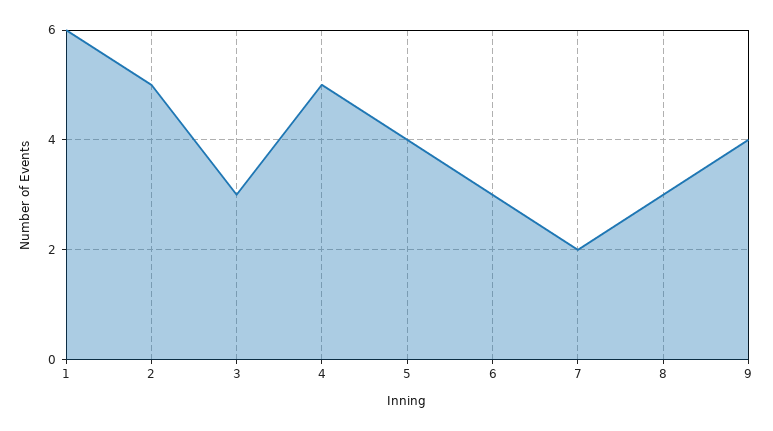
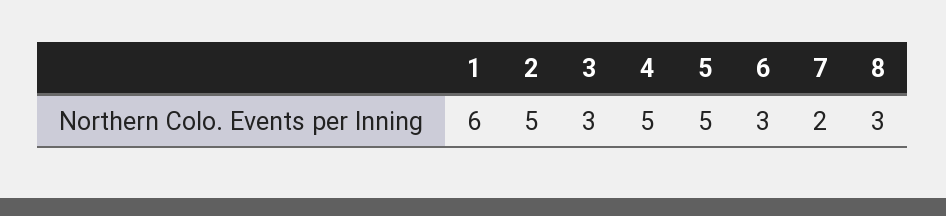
5: 4 -> 5
9: 4 -> none

